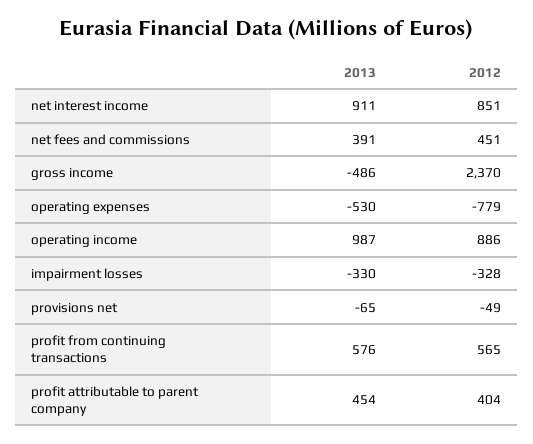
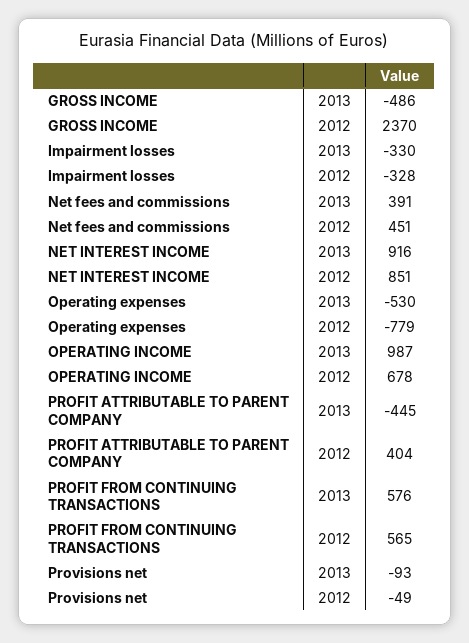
2013, net interest income: 911 -> 916
2012, operating income: 886 -> 678
2013, provisions net: -65 -> -93
2013, profit attributable to parent company: 454 -> -445

